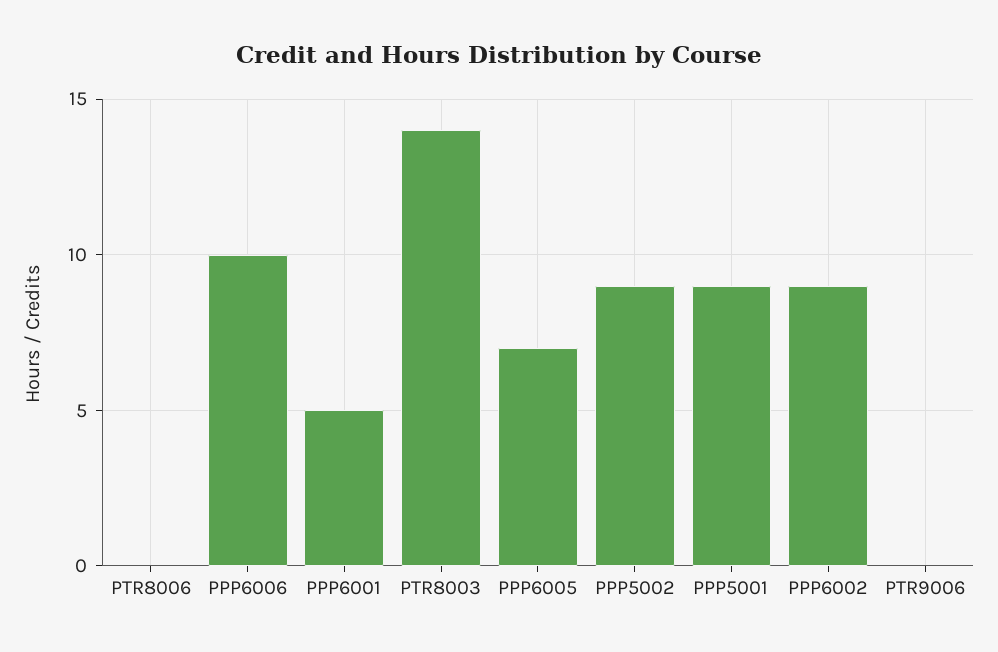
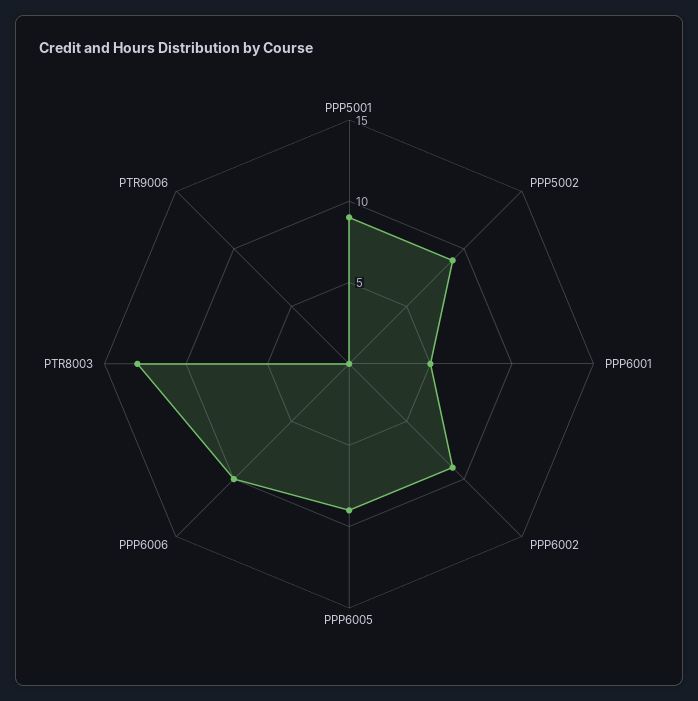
PTR8006: 0 -> none
PTR8003: 14 -> 13
PPP6005: 7 -> 9

